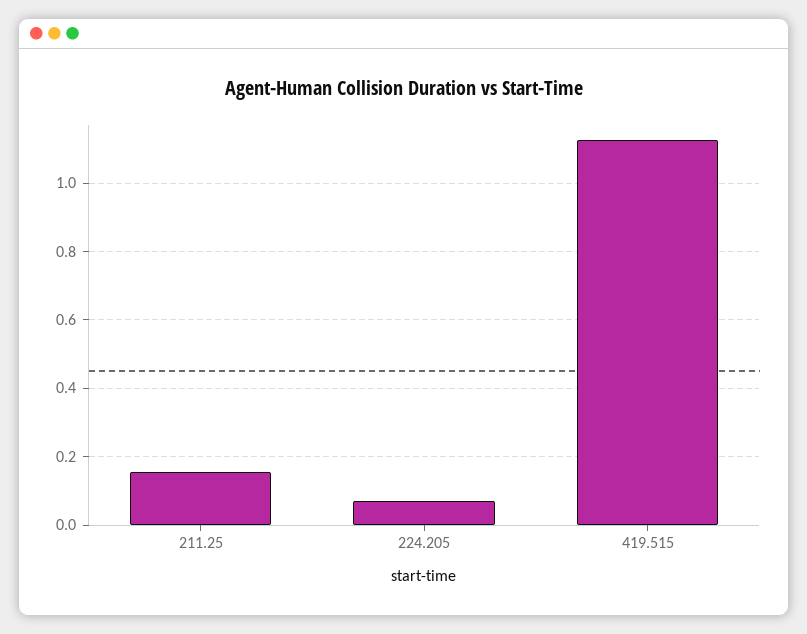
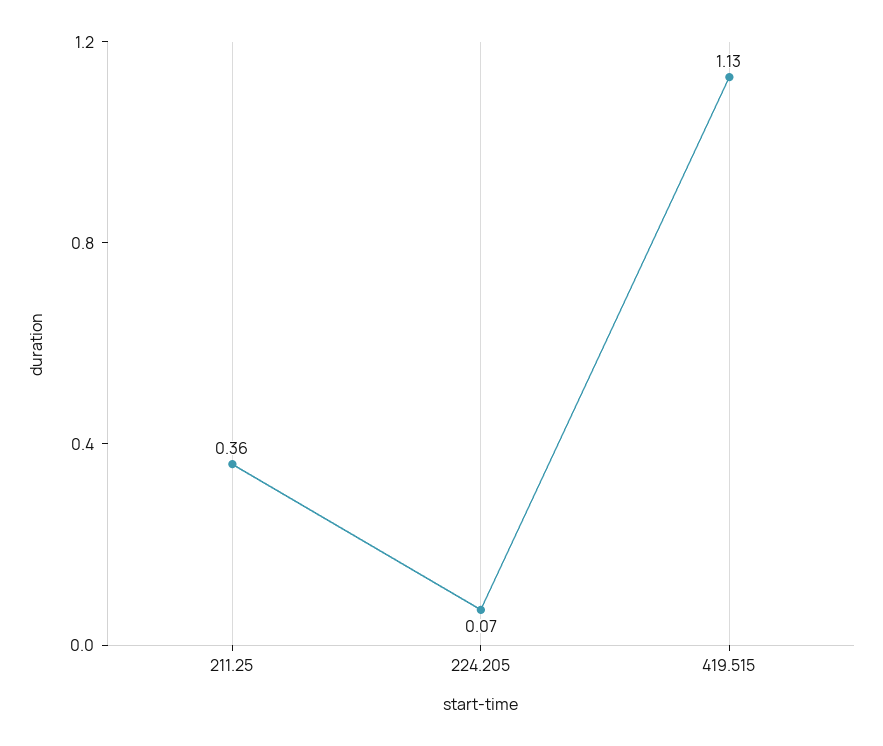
211.25: 0.16 -> 0.36

